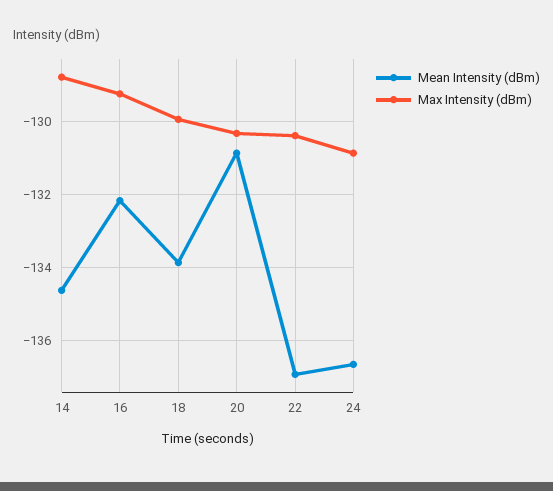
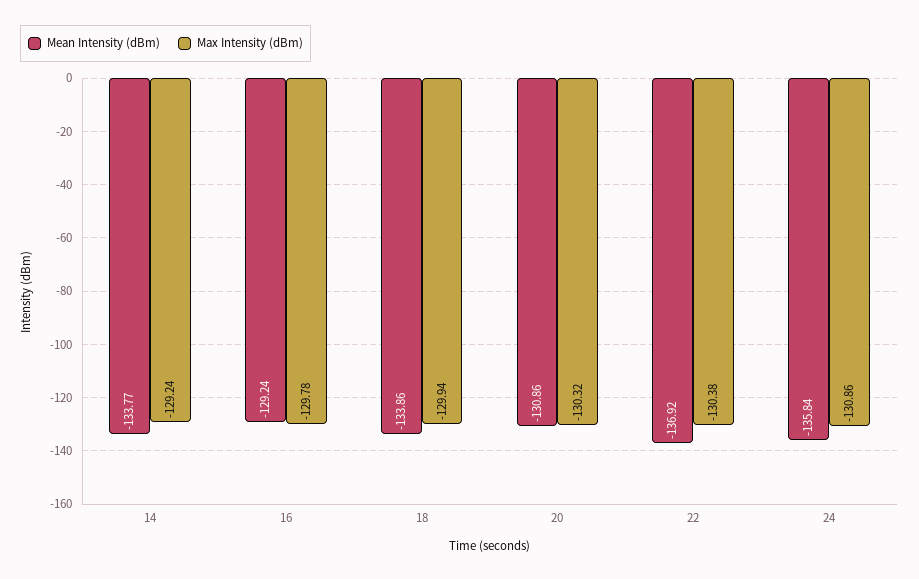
Mean Intensity (dBm), 14: -134.6 -> -133.77
Max Intensity (dBm), 14: -128.8 -> -129.24
Mean Intensity (dBm), 16: -132.2 -> -129.24
Max Intensity (dBm), 16: -129.2 -> -129.78
Mean Intensity (dBm), 24: -136.6 -> -135.84

